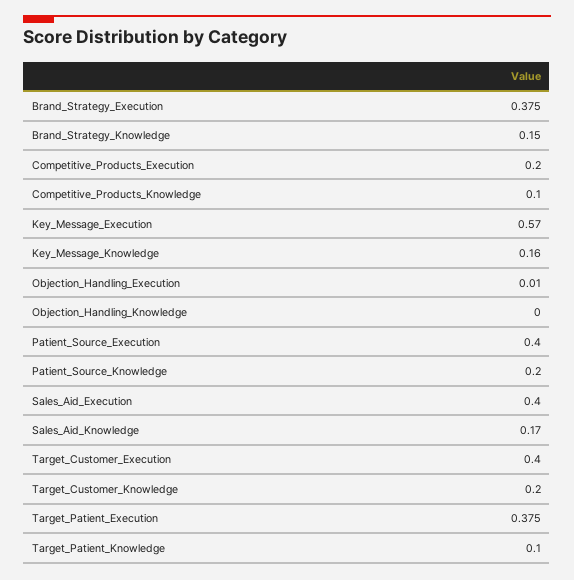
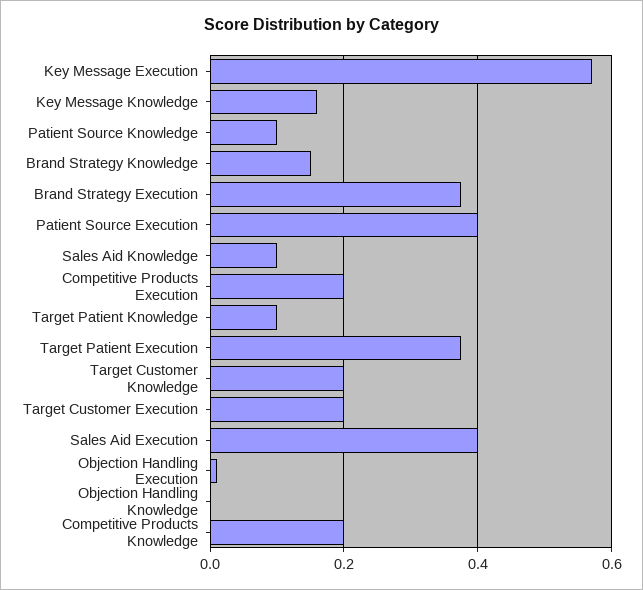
Competitive_Products_Knowledge: 0.1 -> 0.2
Patient_Source_Knowledge: 0.2 -> 0.1
Sales_Aid_Knowledge: 0.17 -> 0.1
Target_Customer_Execution: 0.4 -> 0.2

